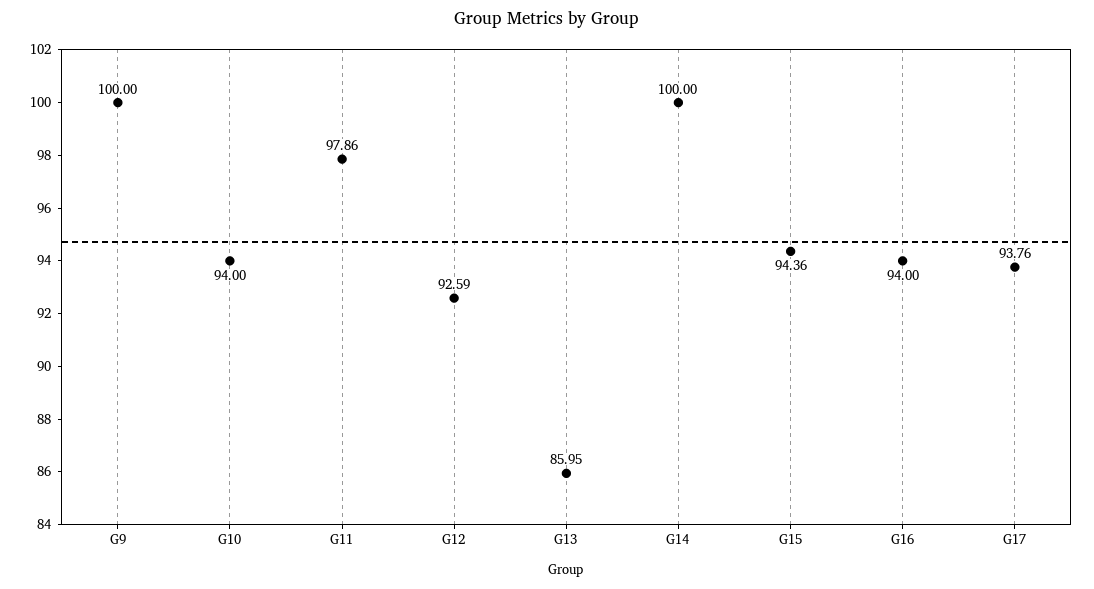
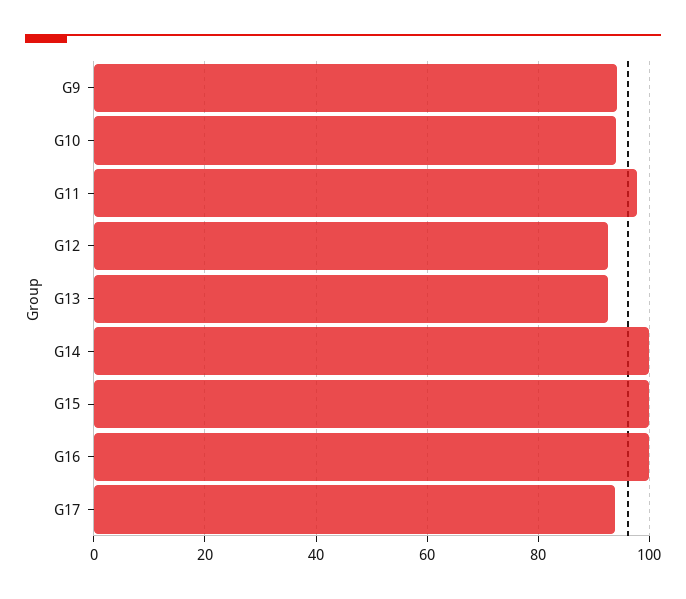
G9: 100 -> 94
G13: 85.95 -> 92
G15: 94.36 -> 100
G16: 94 -> 100

